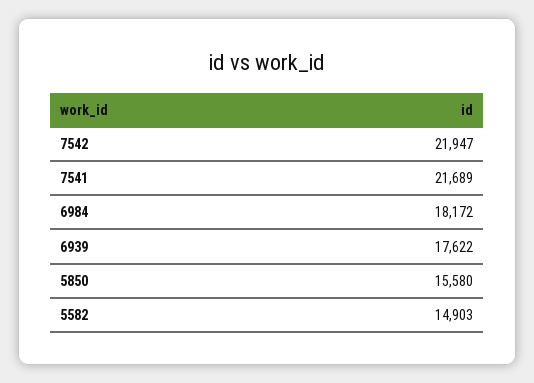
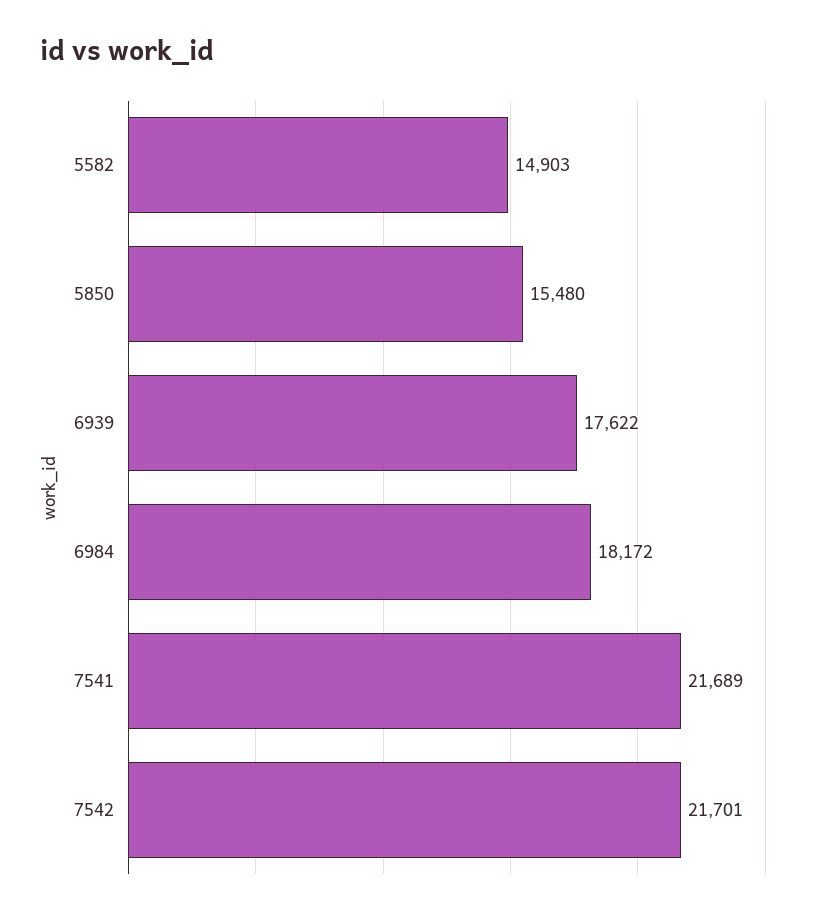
7542: 21947 -> 21701
5850: 15580 -> 15480

